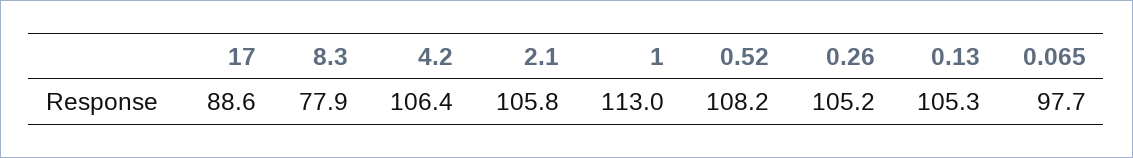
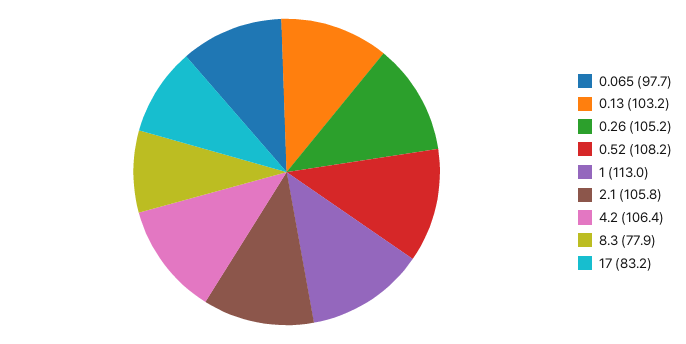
17: 88.6 -> 83.2
0.13: 105.3 -> 103.2

